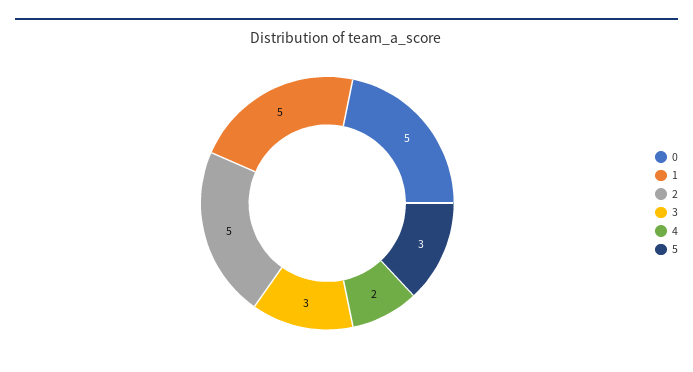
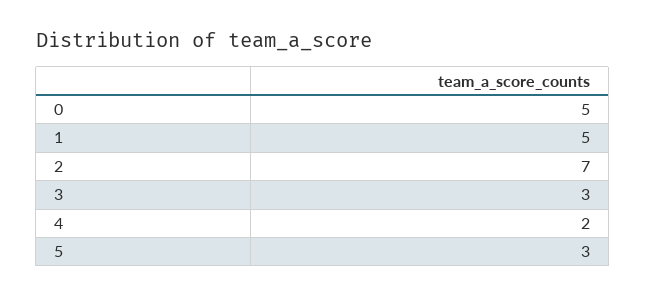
2: 5 -> 7

